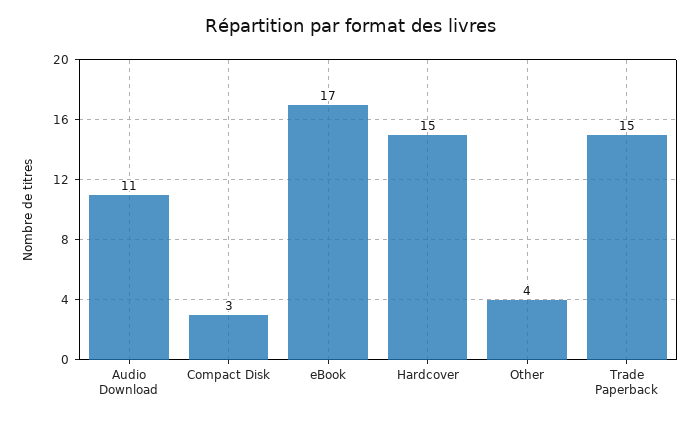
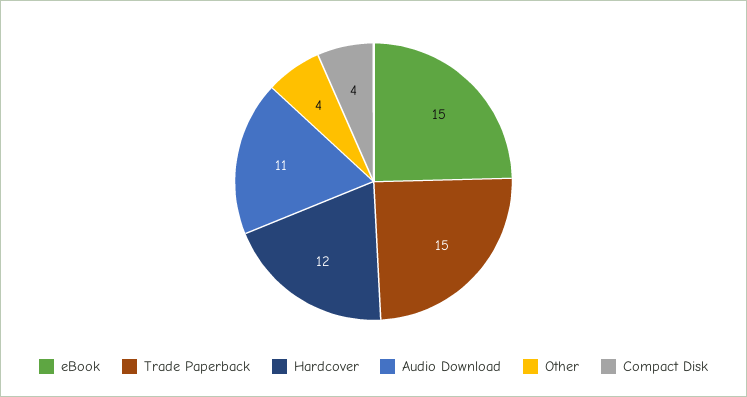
Compact Disk: 3 -> 4
eBook: 17 -> 15
Hardcover: 15 -> 12

